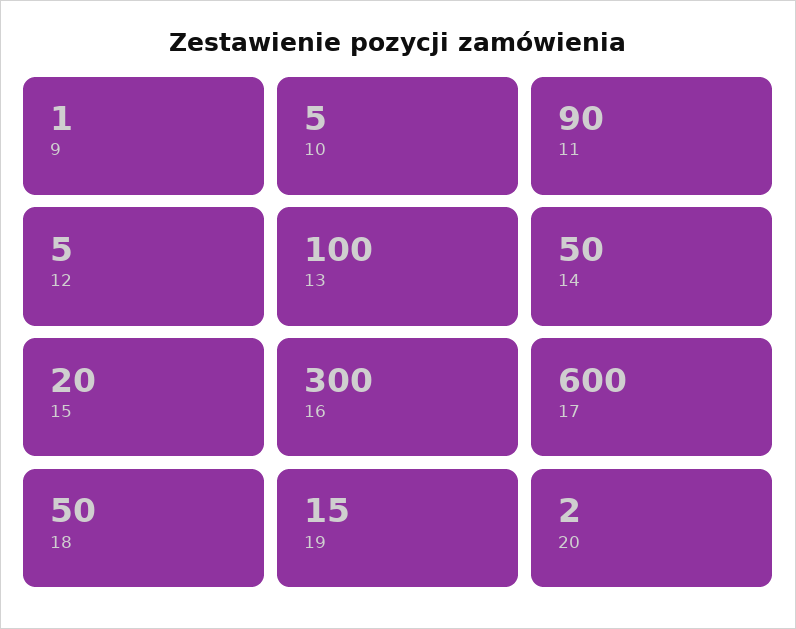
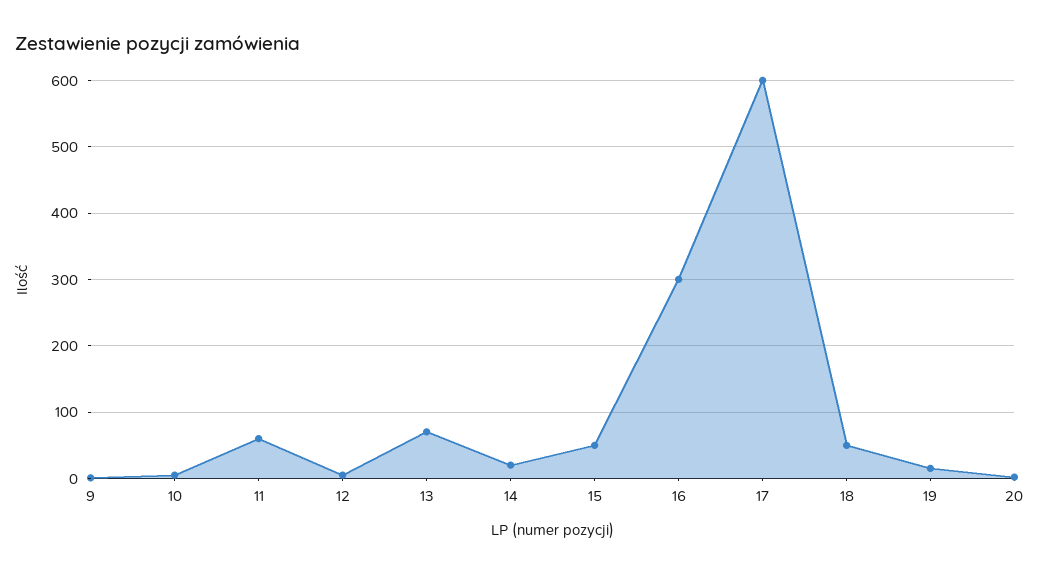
11: 90 -> 60
13: 100 -> 70
14: 50 -> 20
15: 20 -> 50

